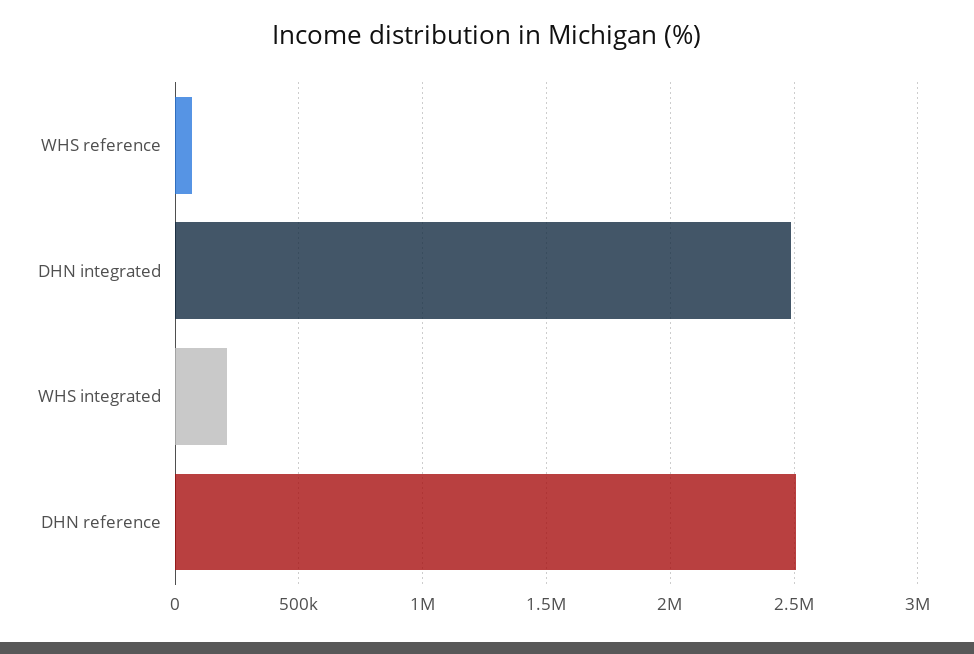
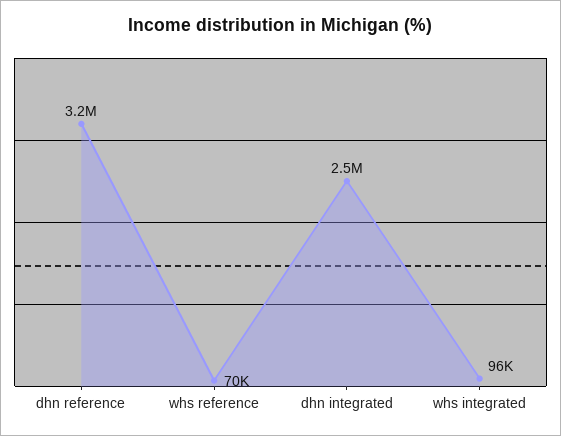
WHS integrated: 200000 -> 96000
DHN reference: 2500000 -> 3200000

